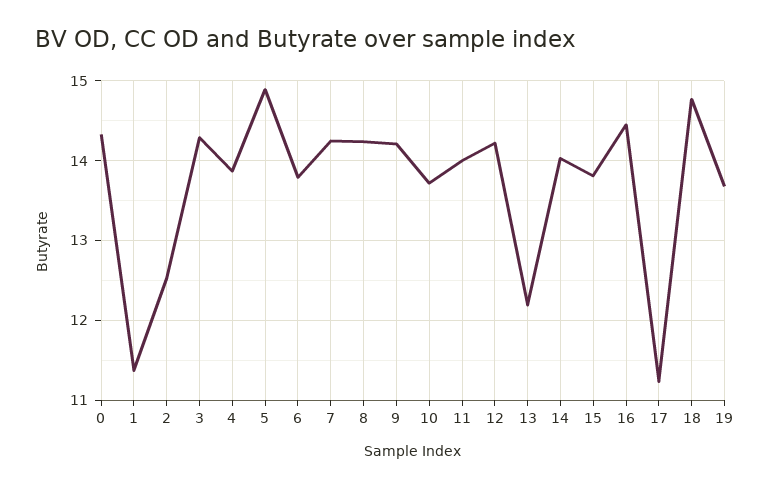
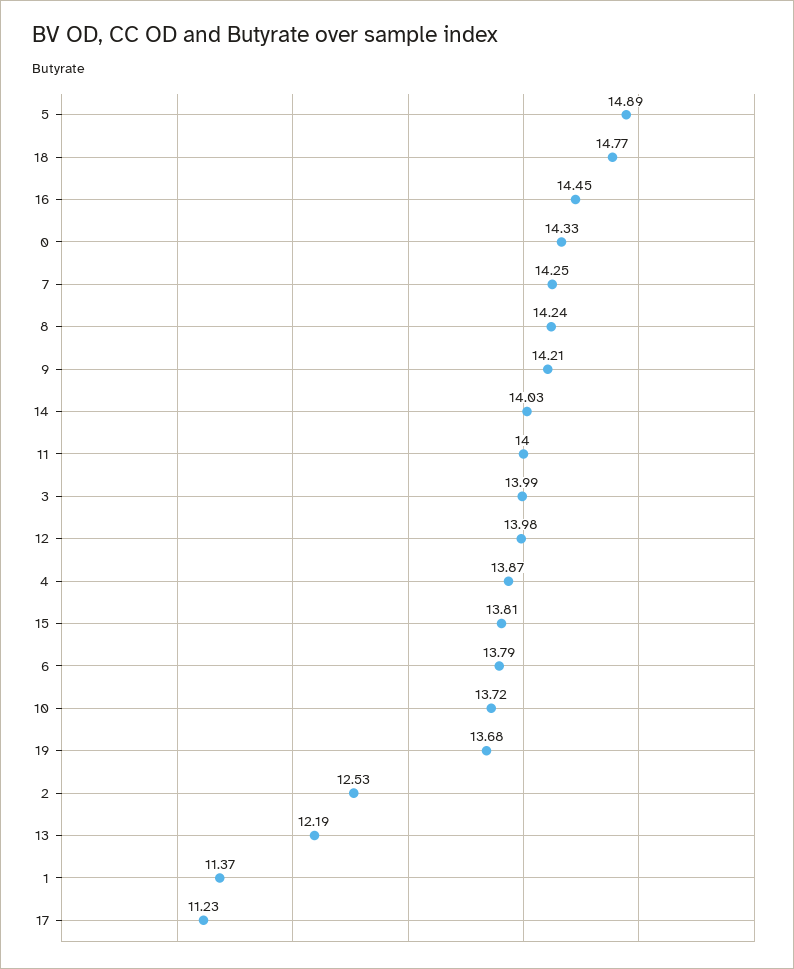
3: 14.3 -> 13.99
12: 14.2 -> 13.98

